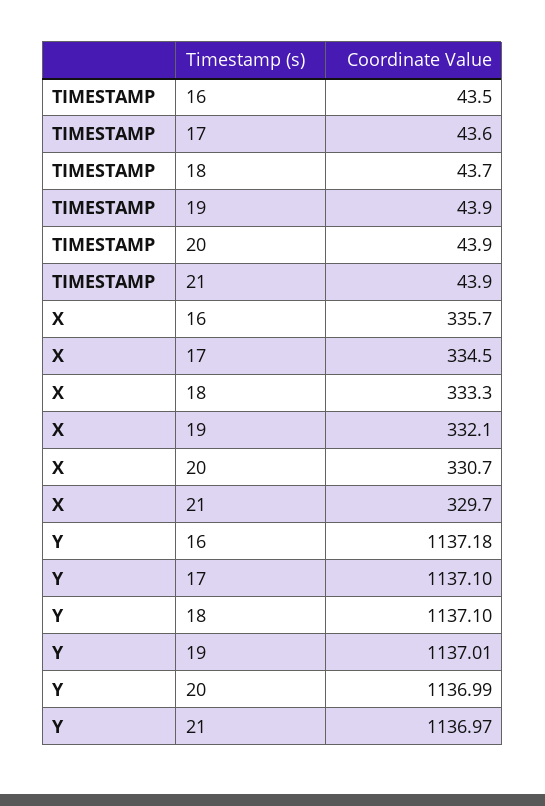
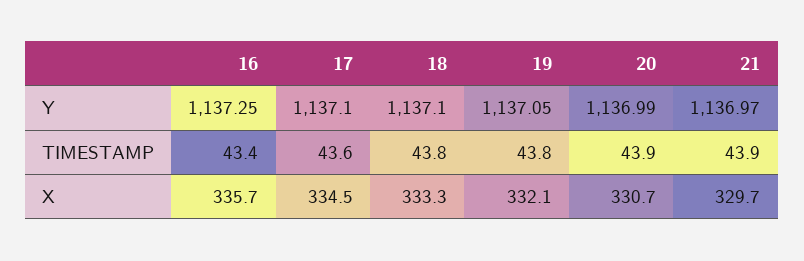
TIMESTAMP, 16: 43.5 -> 43.4
TIMESTAMP, 18: 43.7 -> 43.8
TIMESTAMP, 19: 43.9 -> 43.8
Y, 16: 1137.18 -> 1137.25
Y, 19: 1137.01 -> 1137.05

